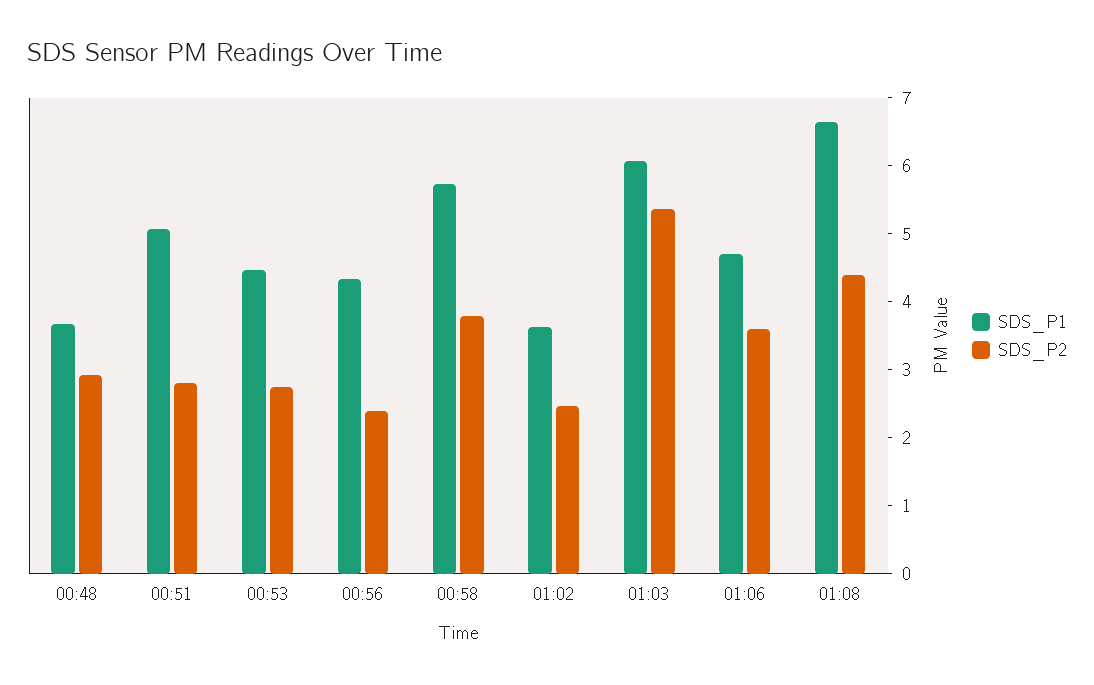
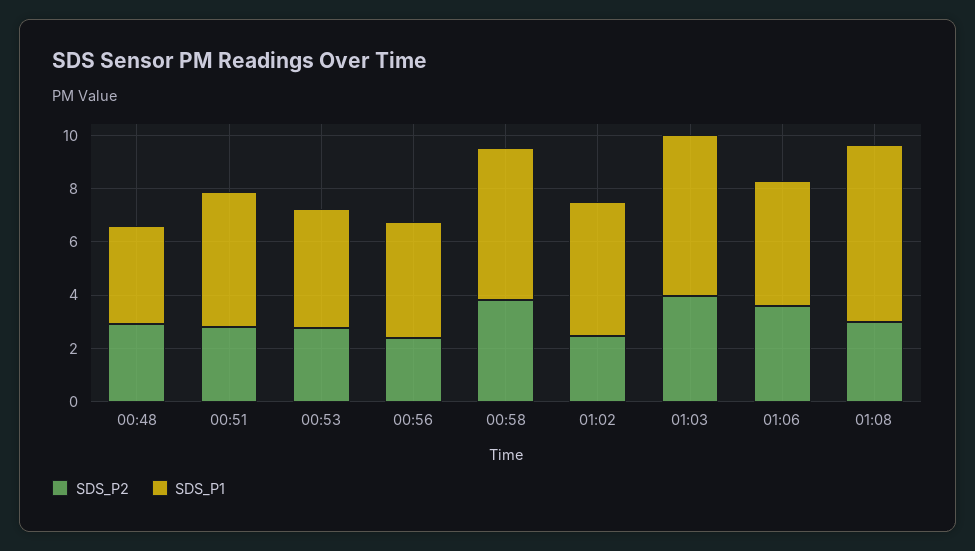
SDS_P1, 01:02: 3.6 -> 5
SDS_P2, 01:03: 5.4 -> 4
SDS_P2, 01:08: 4.4 -> 3

